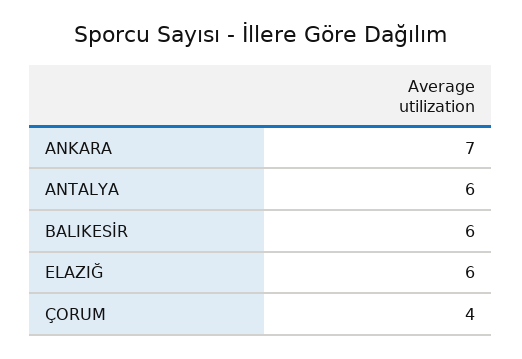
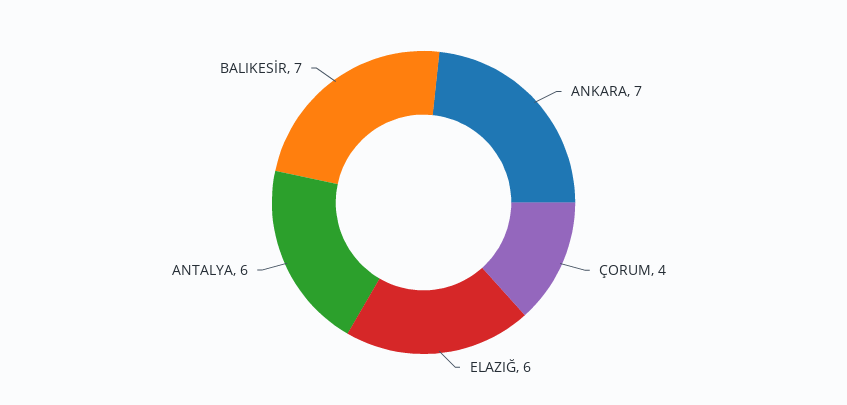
BALIKESİR: 6 -> 7

